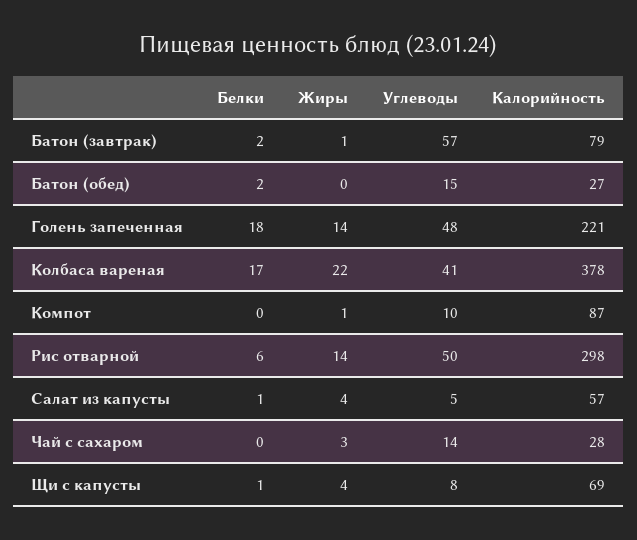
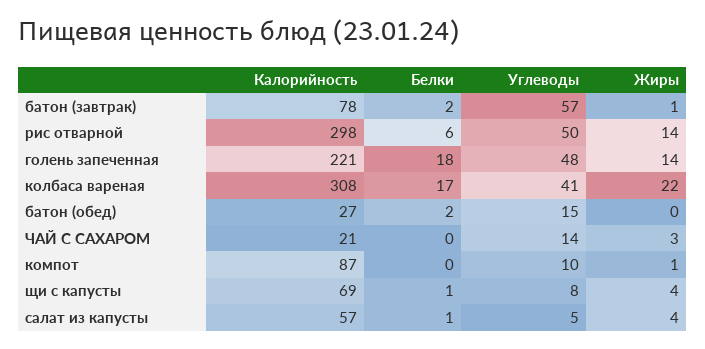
Калорийность, Батон (завтрак): 79 -> 78
Калорийность, Колбаса вареная: 378 -> 308
Калорийность, Чай с сахаром: 28 -> 21

